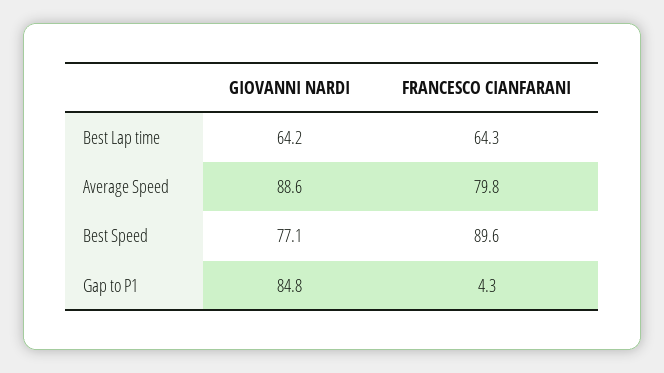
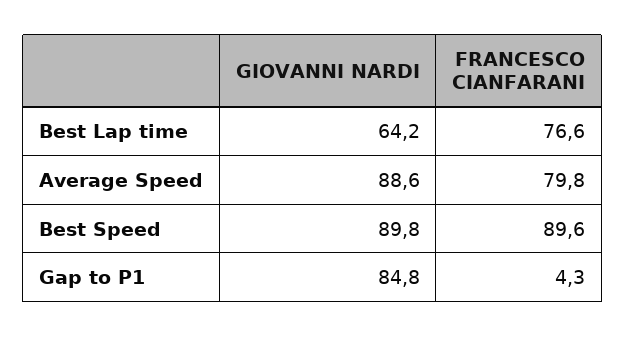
FRANCESCO CIANFARANI, Best Lap time: 64.3 -> 76.6
GIOVANNI NARDI, Best Speed: 77.1 -> 89.8

